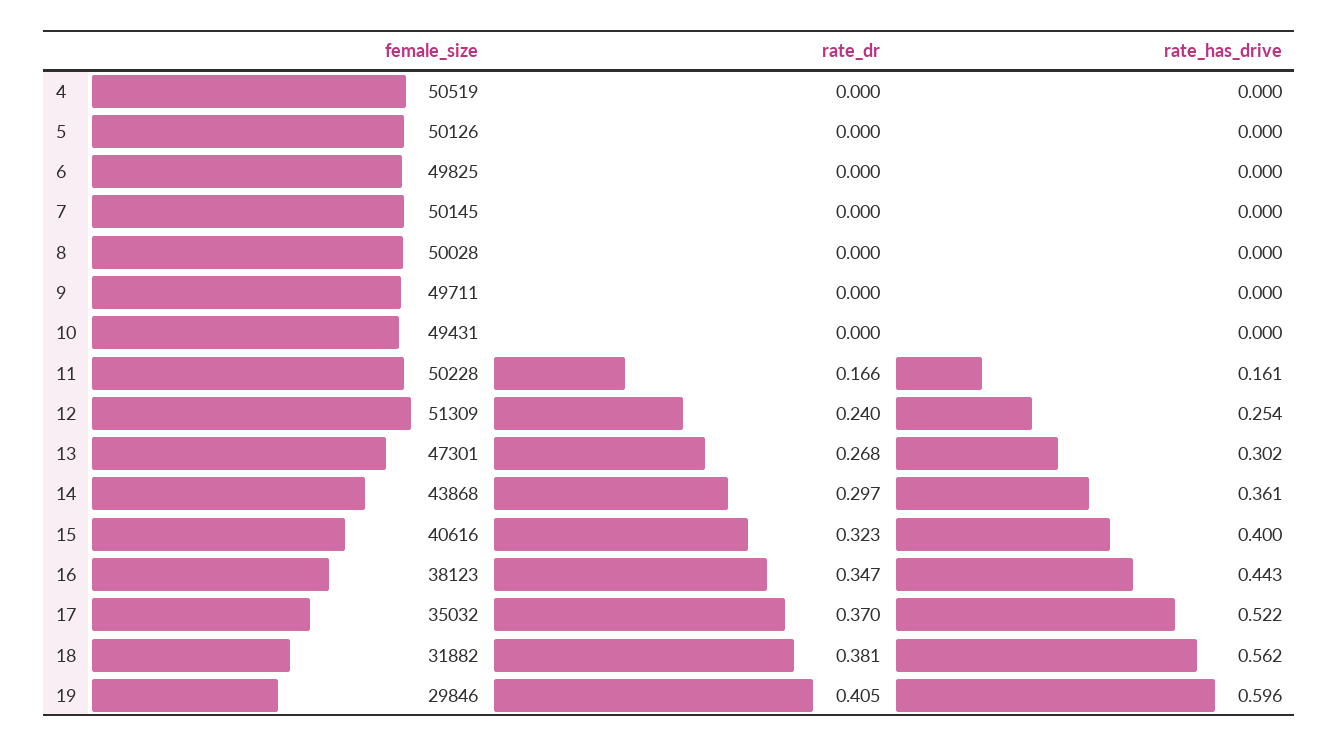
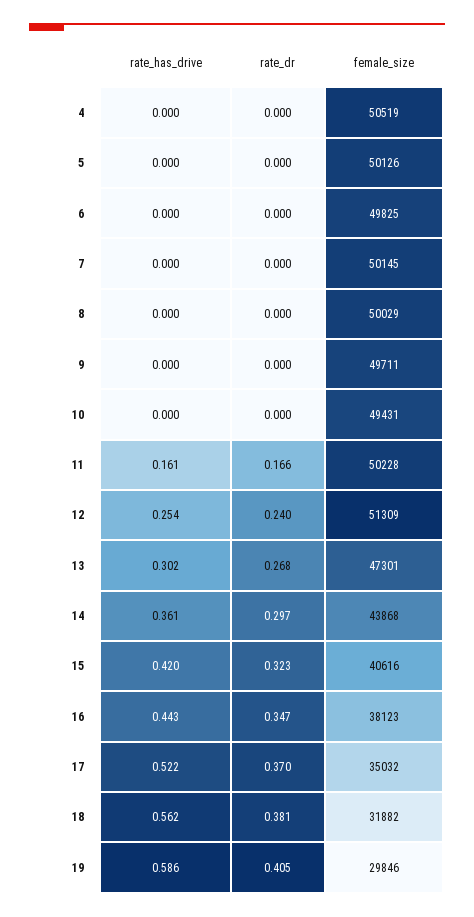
female_size, 8: 50028 -> 50029
rate_has_drive, 15: 0.4 -> 0.42
rate_has_drive, 19: 0.596 -> 0.586

